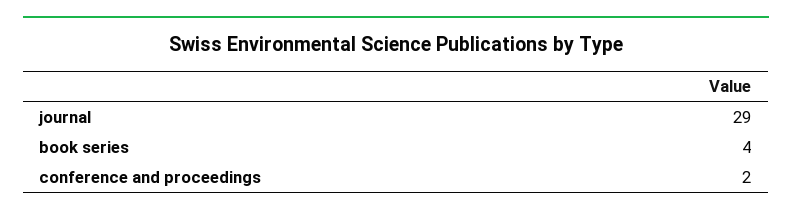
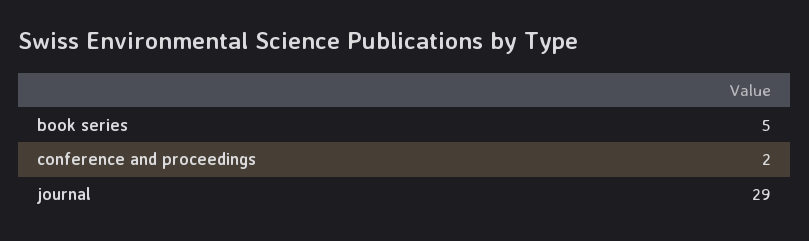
book series: 4 -> 5

